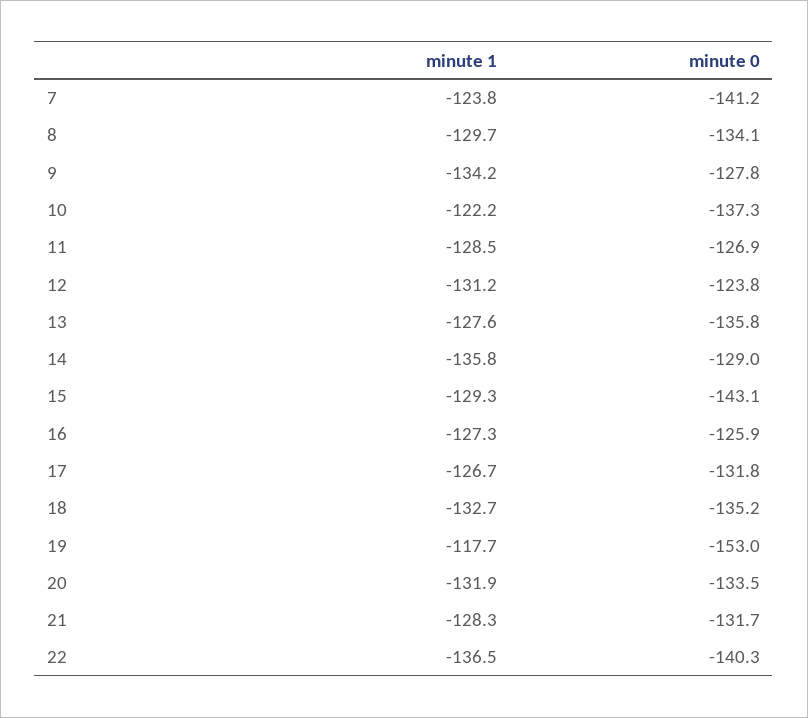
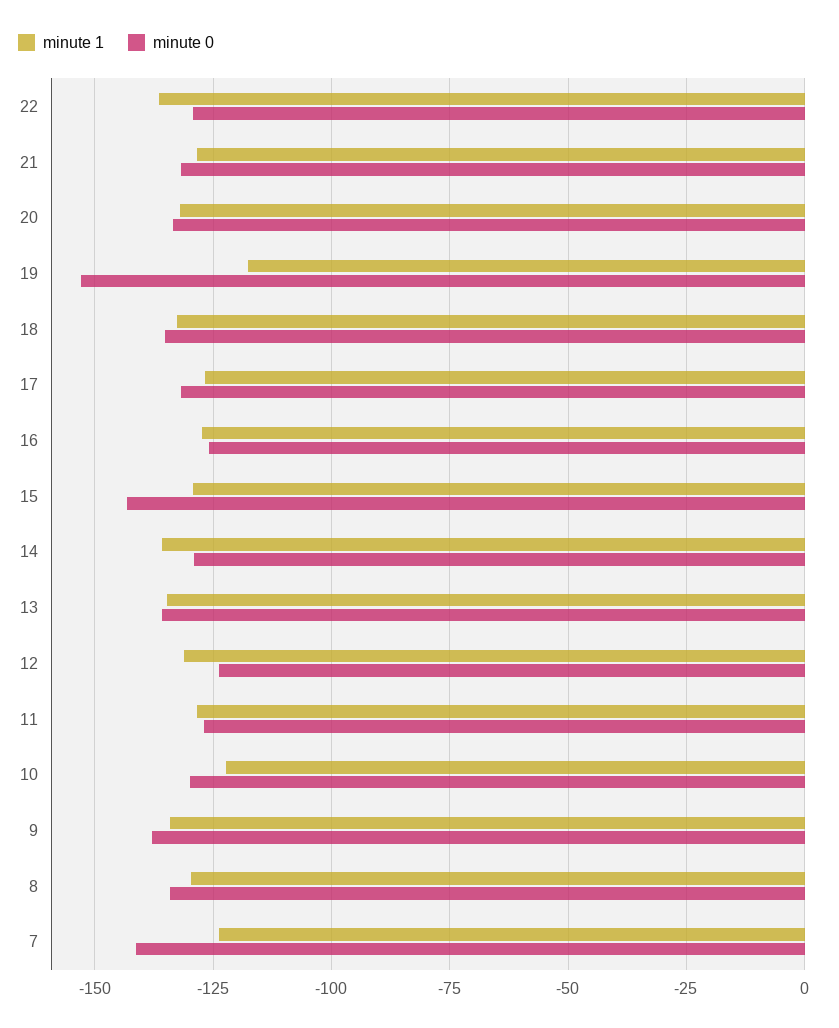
minute 0, 9: -127.8 -> -137.5
minute 0, 10: -137.3 -> -130
minute 1, 13: -127.6 -> -135
minute 0, 22: -140.3 -> -130

